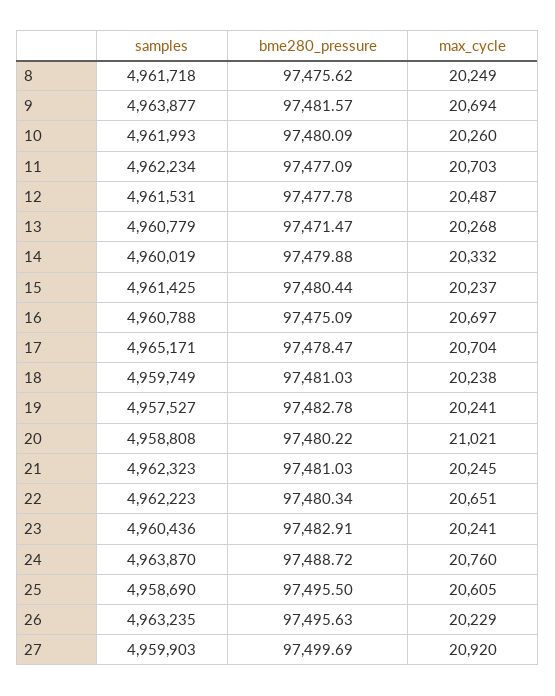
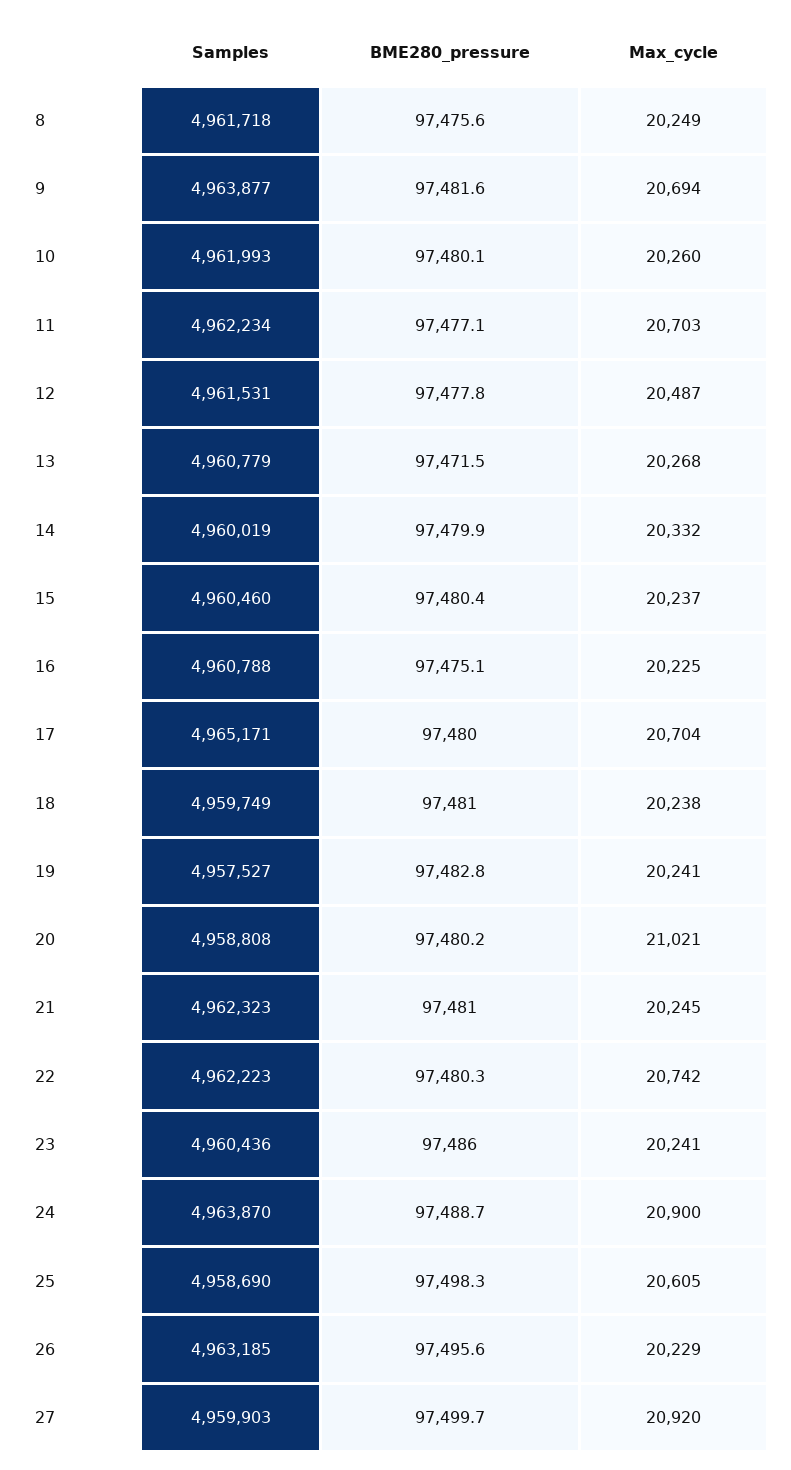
samples, 15: 4961425 -> 4960460
max_cycle, 16: 20697 -> 20225
bme280_pressure, 17: 97478.47 -> 97480
max_cycle, 22: 20651 -> 20742
bme280_pressure, 23: 97482.91 -> 97486
max_cycle, 24: 20760 -> 20900
bme280_pressure, 25: 97495.5 -> 97498.3
samples, 26: 4963235 -> 4963185

